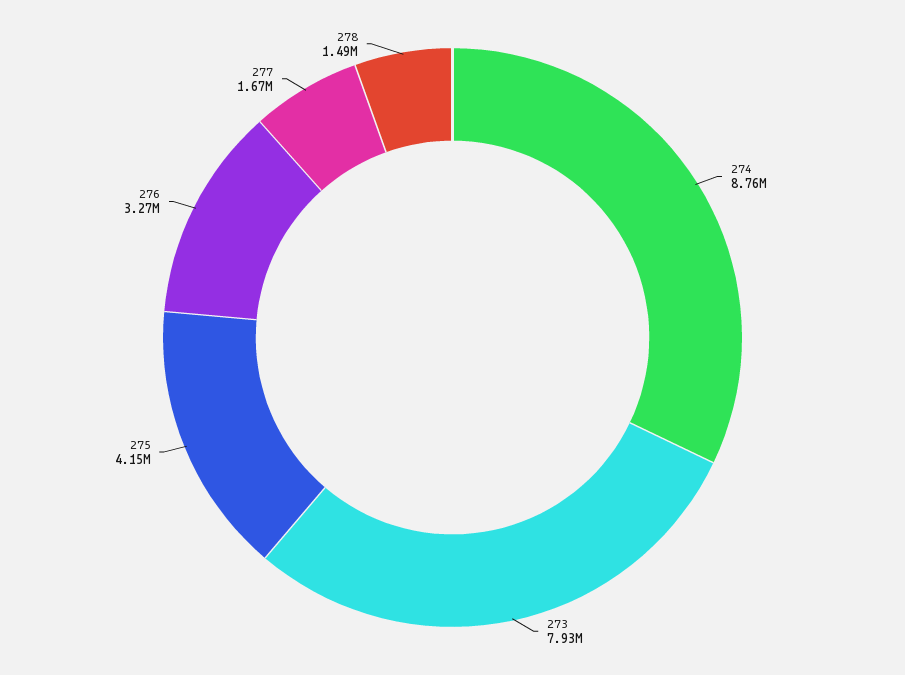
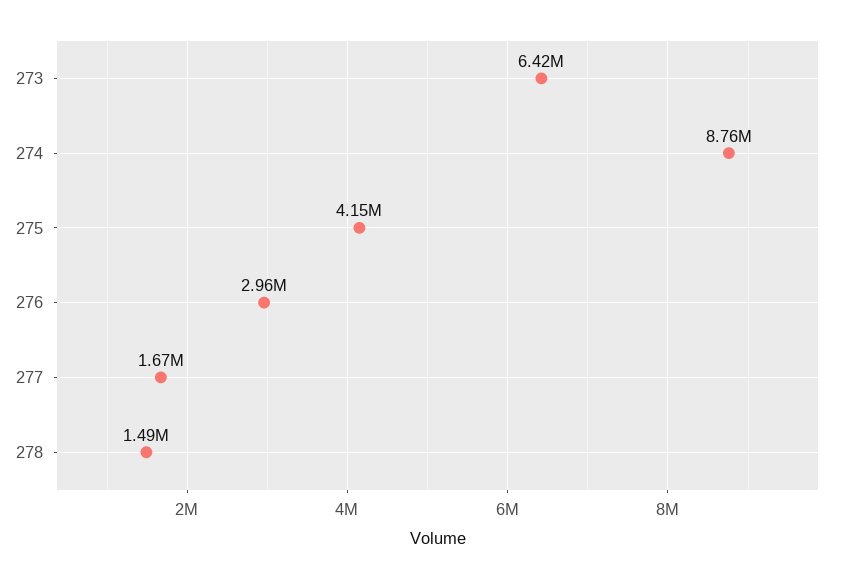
273: 7930000 -> 6420000
276: 3270000 -> 2960000

